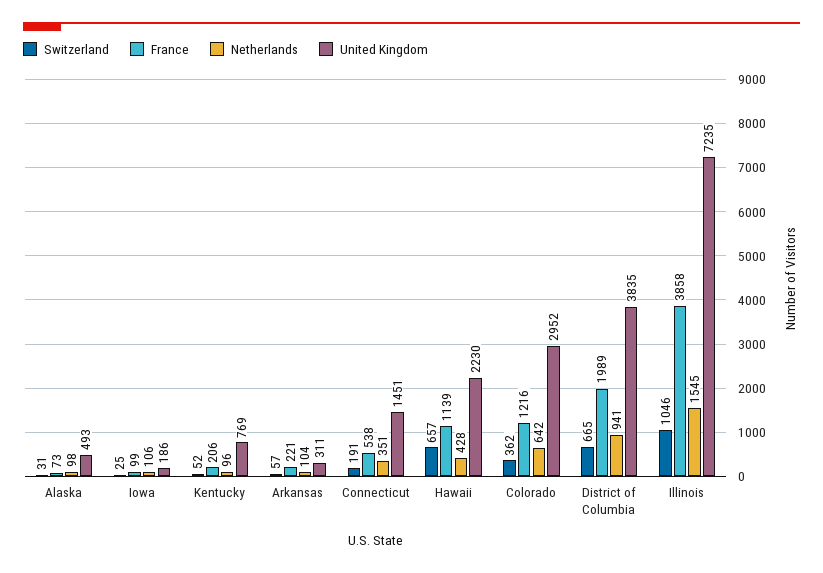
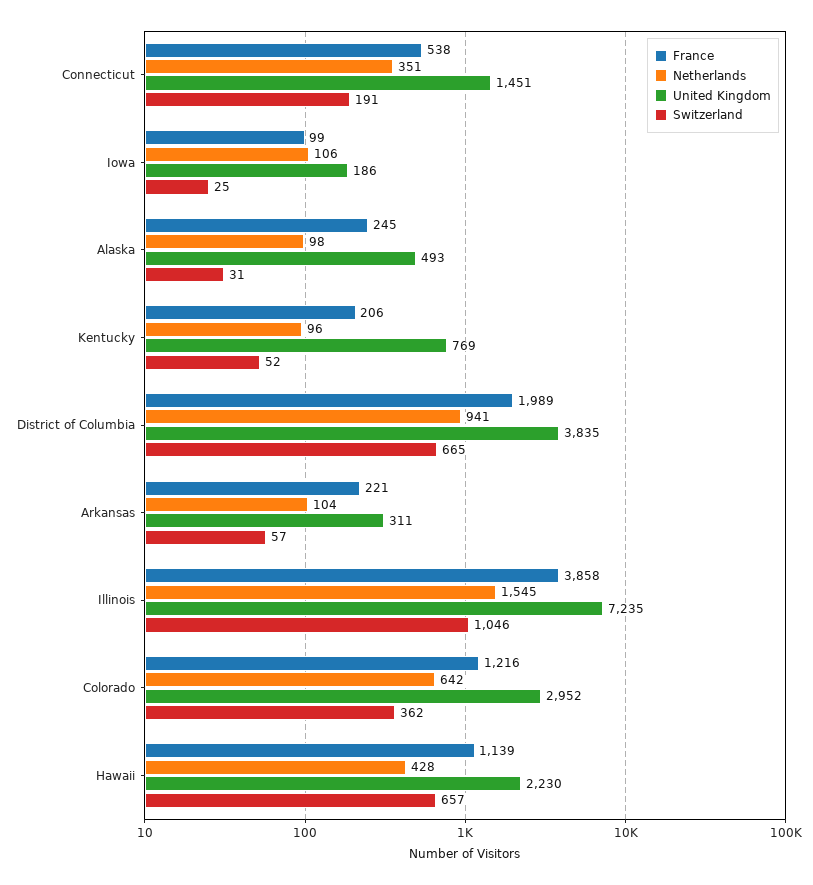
France, Alaska: 73 -> 245

